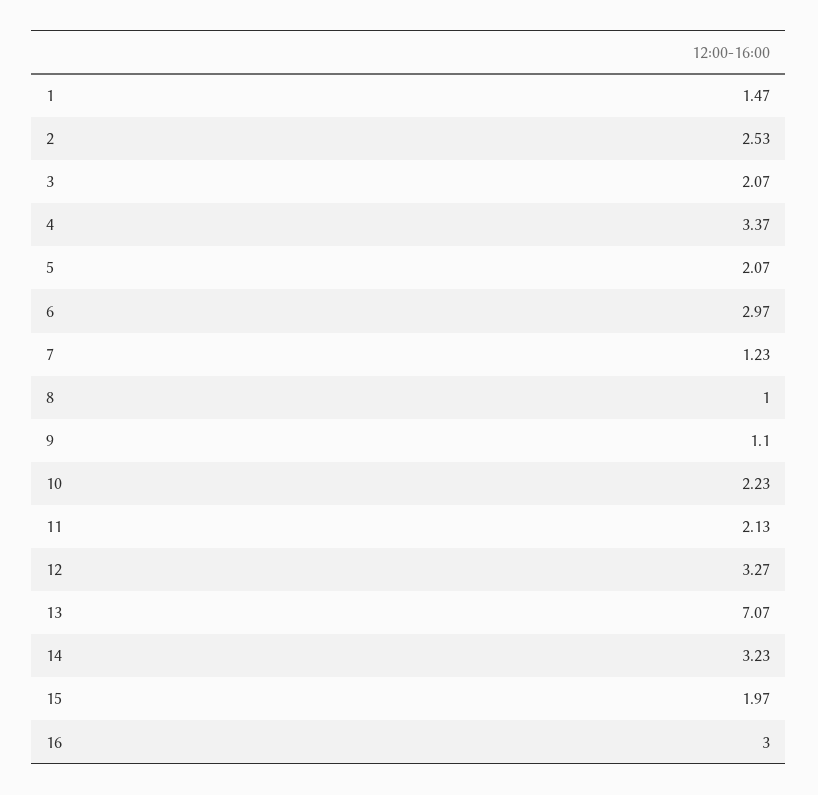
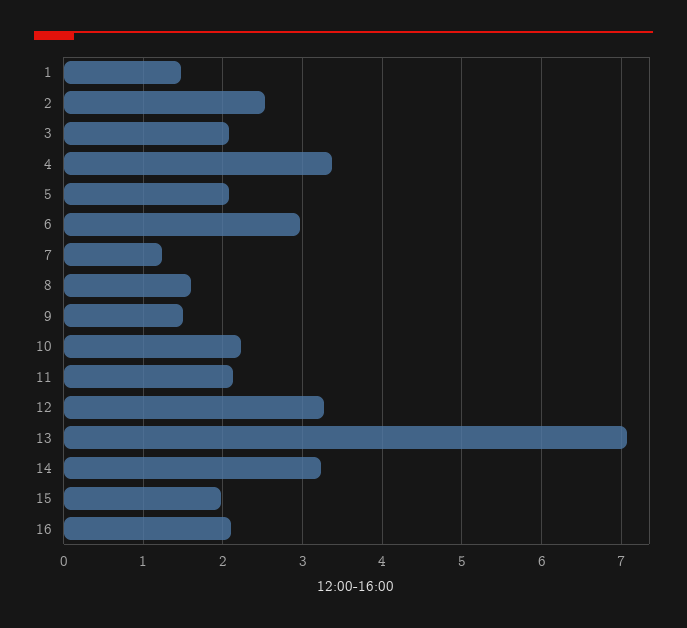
8: 1 -> 1.6
9: 1.1 -> 1.5
16: 3 -> 2.1

